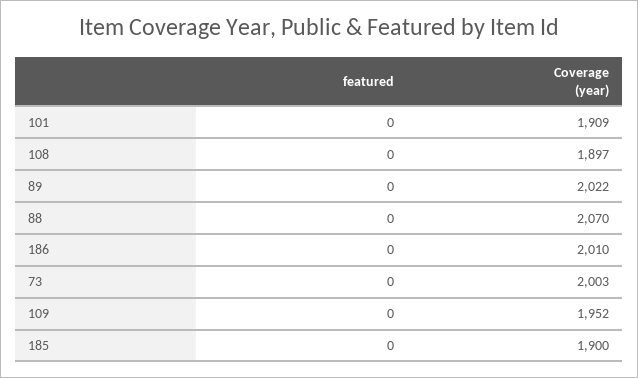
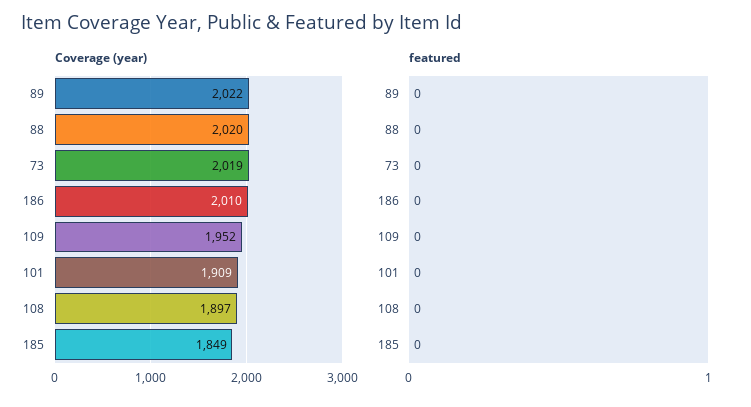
Coverage (year), 88: 2070 -> 2020
Coverage (year), 73: 2003 -> 2019
Coverage (year), 185: 1900 -> 1849

